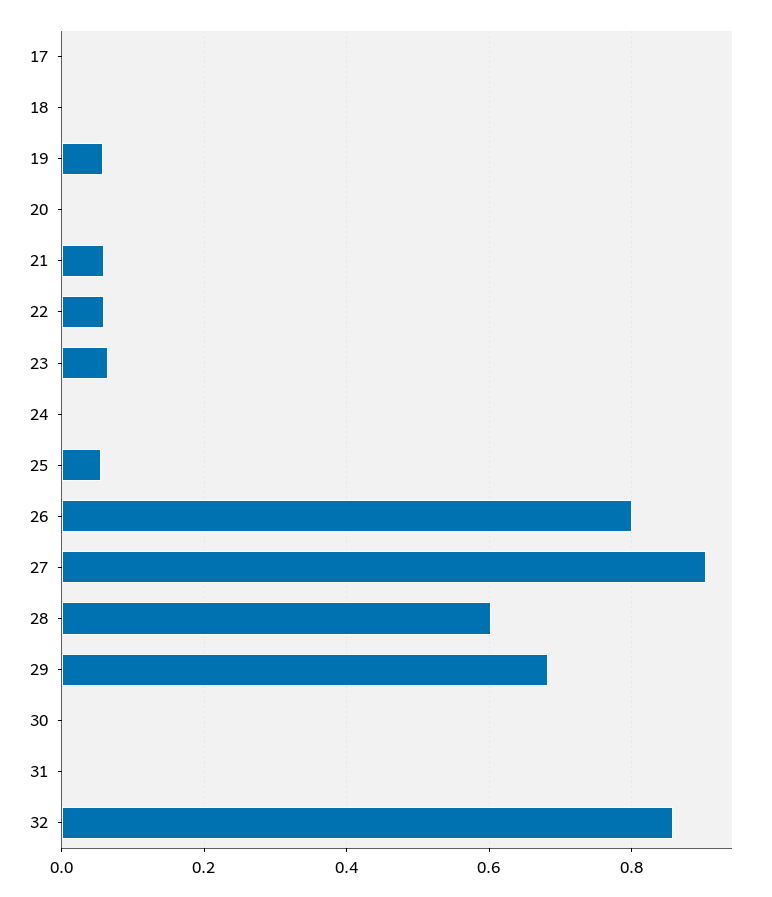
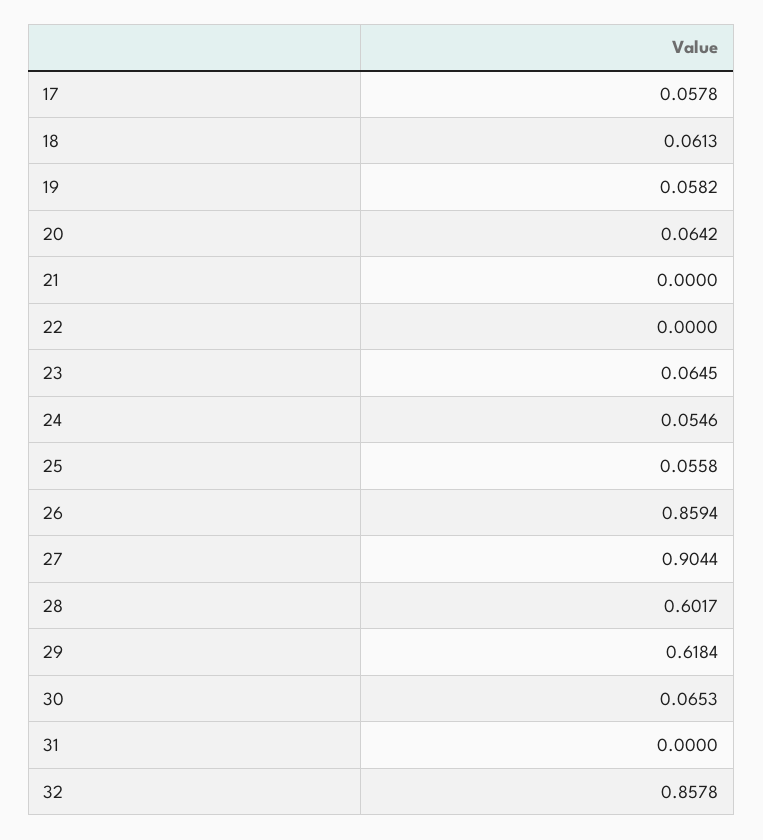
17: 0 -> 0.0578
18: 0 -> 0.0613
20: 0 -> 0.0642
21: 0.06 -> 0
22: 0.06 -> 0
24: 0 -> 0.0546
26: 0.8 -> 0.8594
29: 0.68 -> 0.6184
30: 0 -> 0.0653

